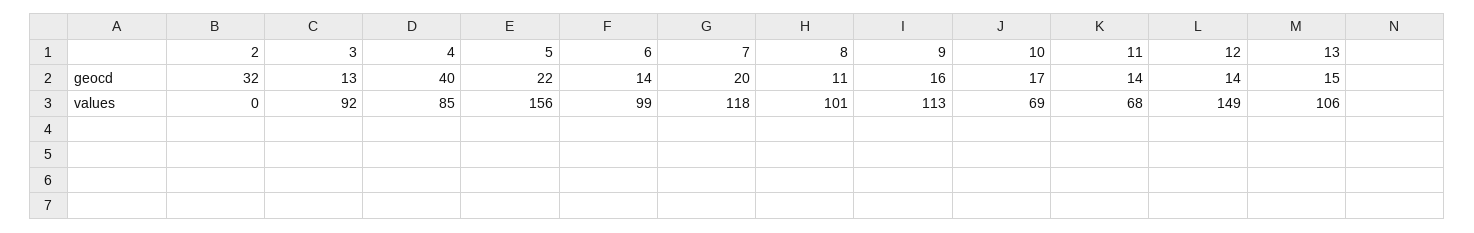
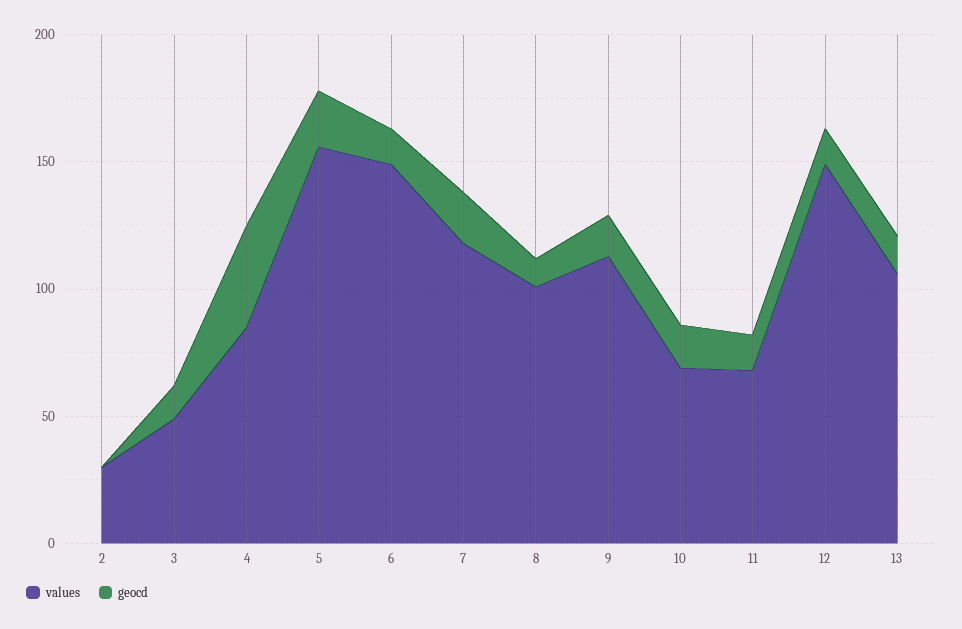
geocd, 2: 32 -> 0
values, 2: 0 -> 30
values, 3: 92 -> 50
values, 6: 99 -> 150

